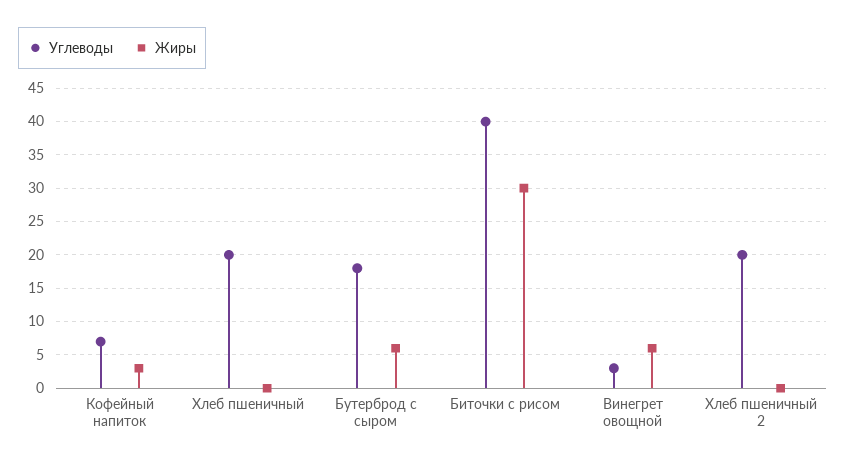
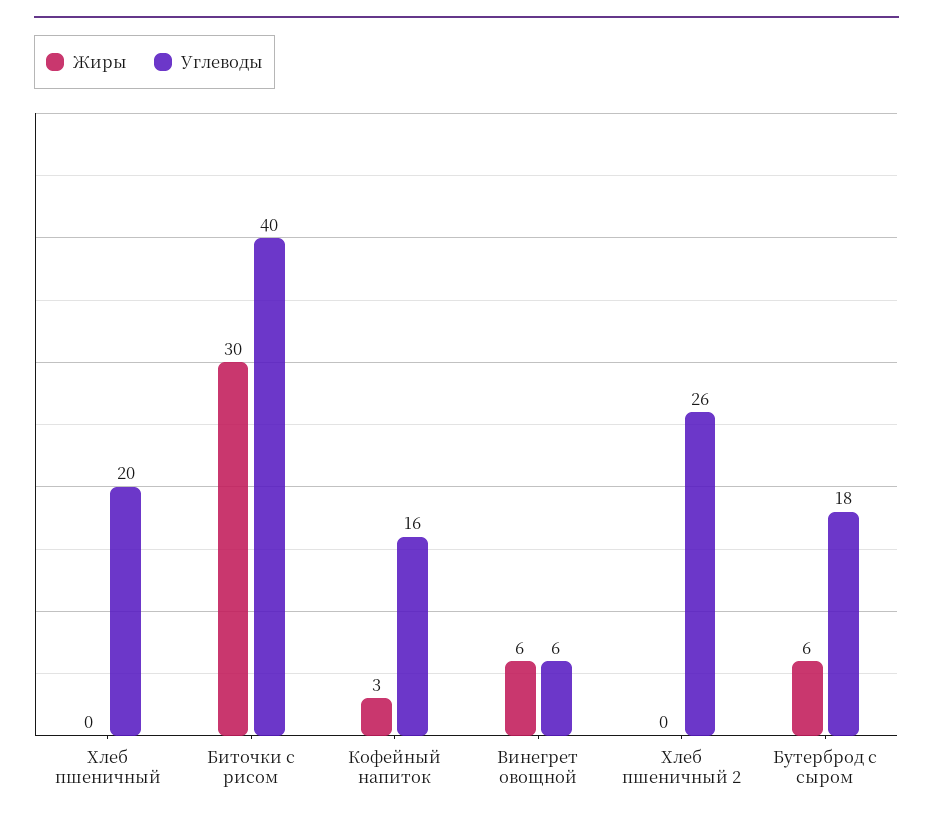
Углеводы, Кофейный напиток: 7 -> 16
Углеводы, Винегрет овощной: 3 -> 6
Углеводы, Хлеб пшеничный 2: 20 -> 26

